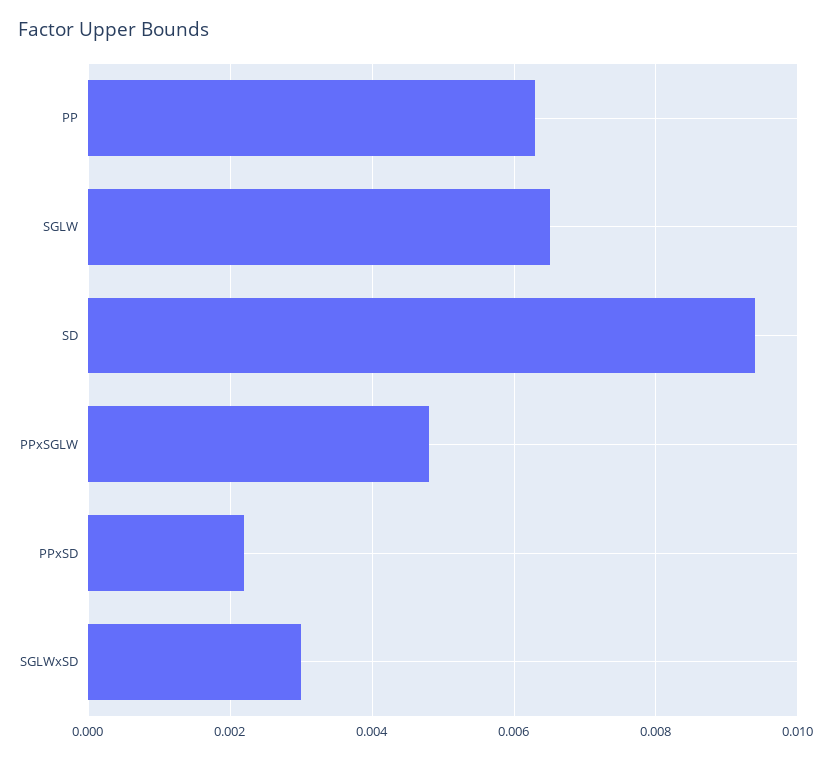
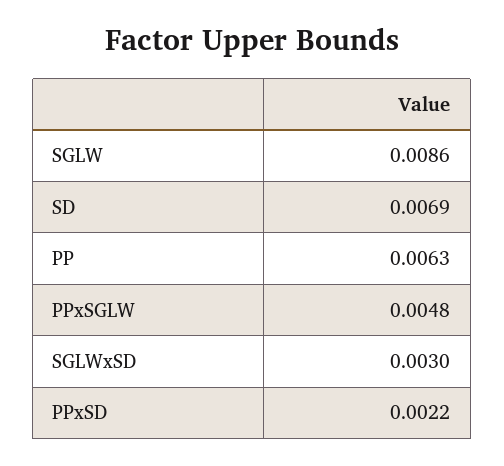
SGLW: 0.0065 -> 0.0086
SD: 0.0095 -> 0.0069

